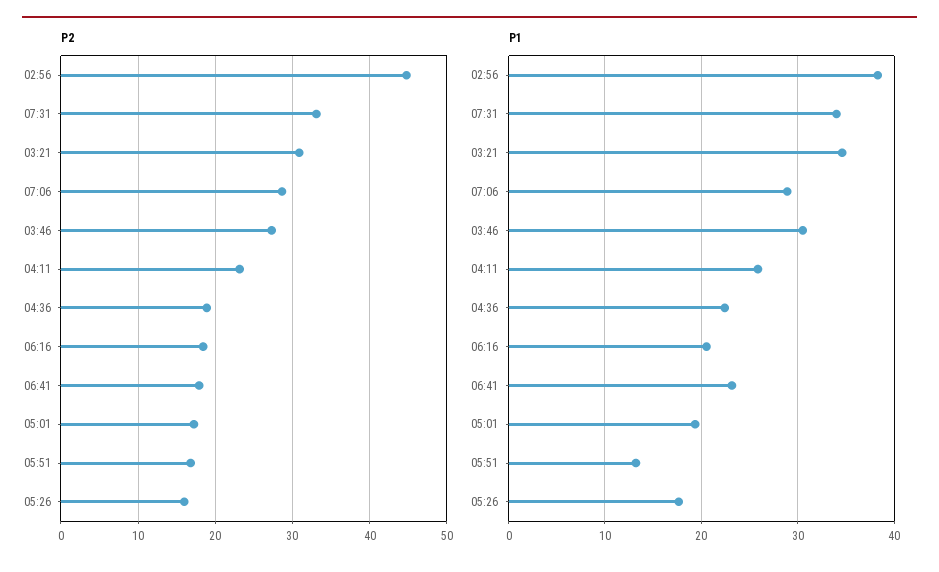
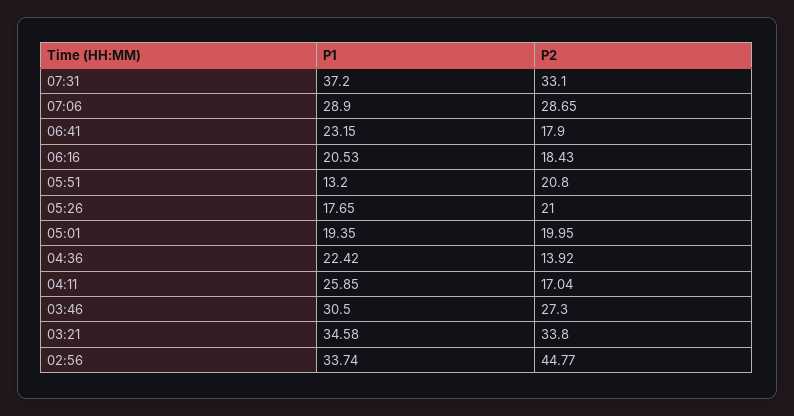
P2, 03:21: 31 -> 33.8
P2, 04:11: 23 -> 17.04
P2, 04:36: 19 -> 13.92
P2, 05:01: 17 -> 19.95
P2, 05:51: 17 -> 20.8
P2, 05:26: 16 -> 21
P1, 02:56: 38 -> 33.74
P1, 07:31: 34 -> 37.2

